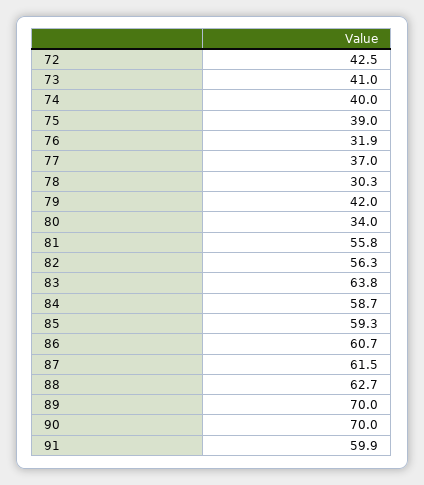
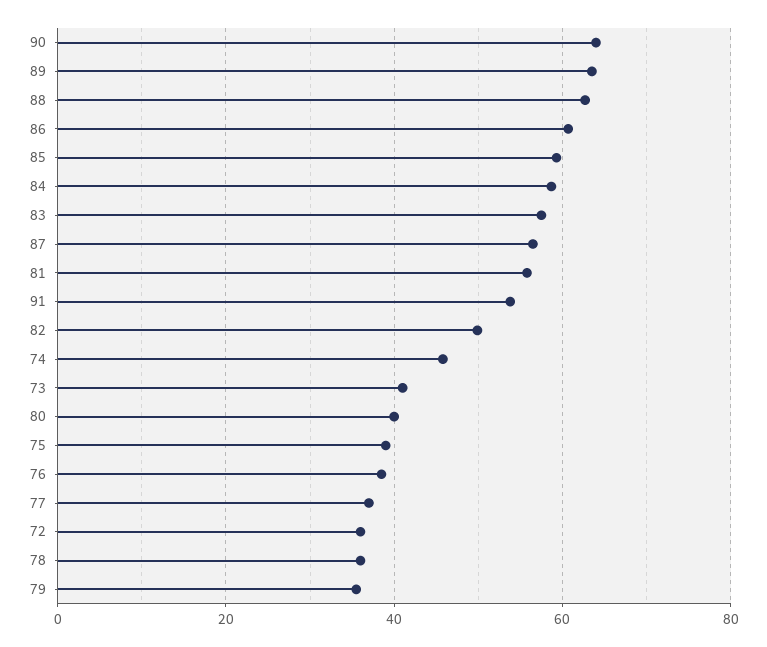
72: 42.5 -> 36
74: 40 -> 46
76: 31.9 -> 38
78: 30.3 -> 36
79: 42 -> 36
80: 34 -> 40
82: 56.3 -> 50
83: 63.8 -> 58
87: 61.5 -> 56
89: 70 -> 64
90: 70 -> 64
91: 59.9 -> 54

